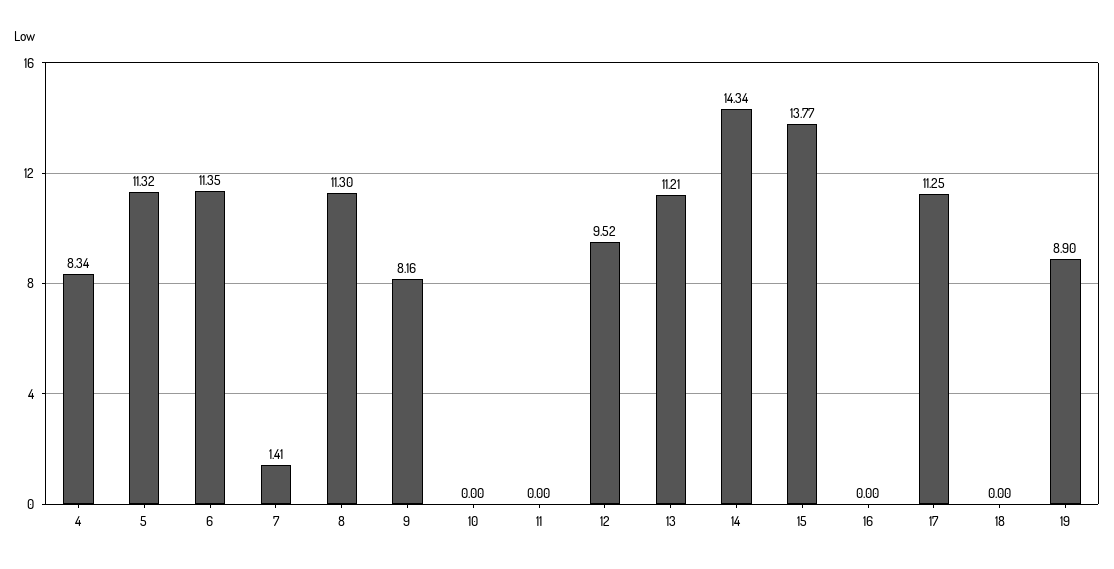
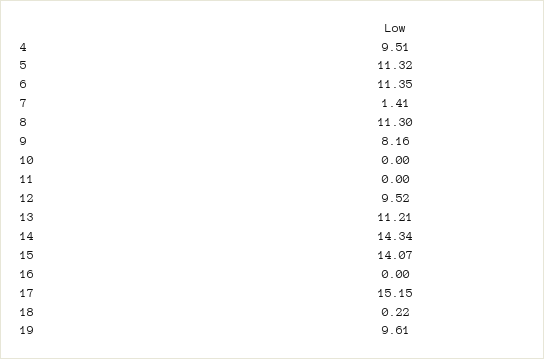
4: 8.34 -> 9.51
15: 13.77 -> 14.07
17: 11.25 -> 15.15
18: 0 -> 0.22
19: 8.9 -> 9.61

